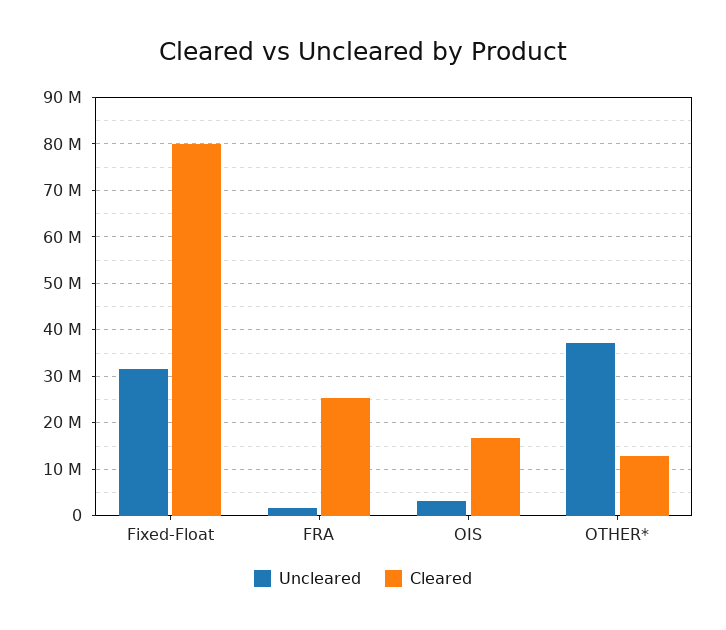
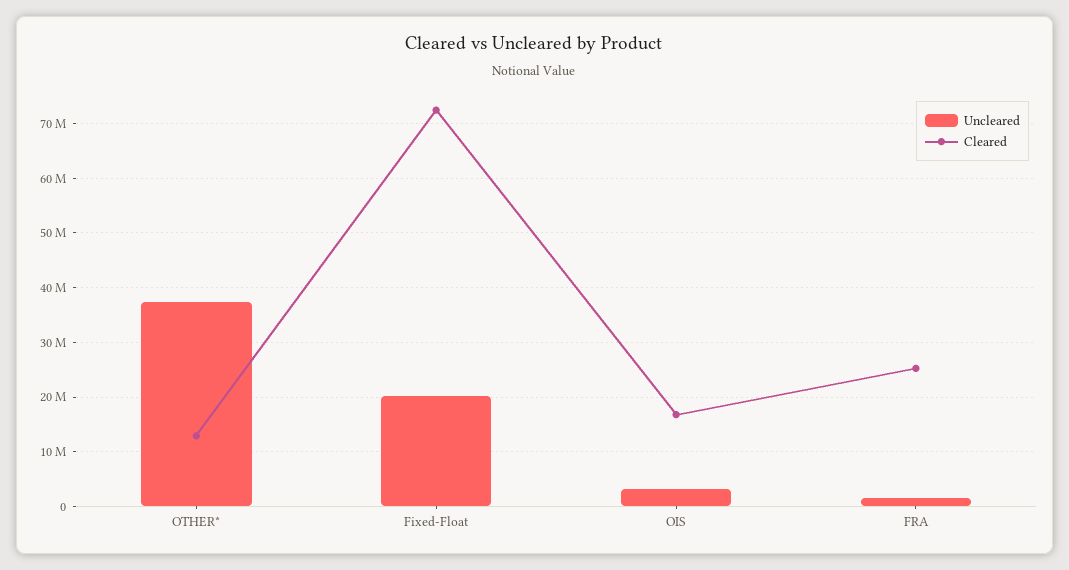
Uncleared, Fixed-Float: 32000000 -> 20000000
Cleared, Fixed-Float: 80000000 -> 72000000

